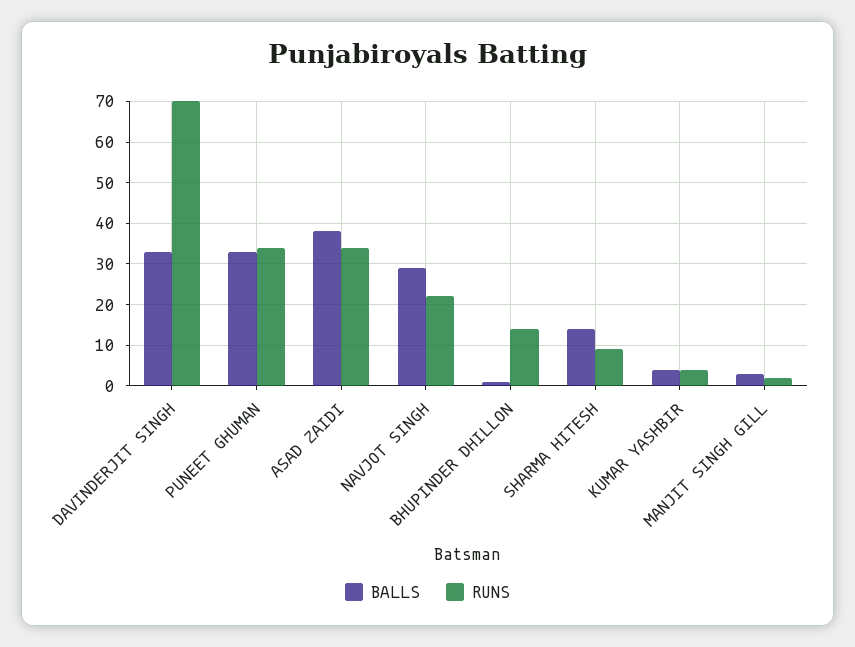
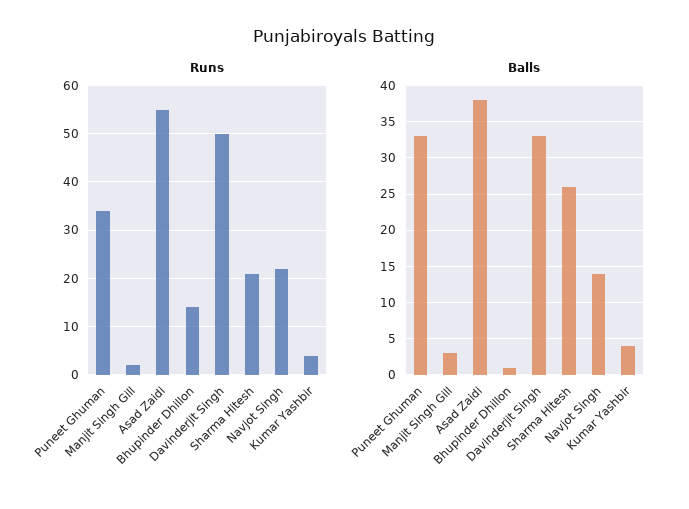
RUNS, DAVINDERJIT SINGH: 70 -> 50
RUNS, ASAD ZAIDI: 35 -> 55
BALLS, NAVJOT SINGH: 30 -> 14
BALLS, SHARMA HITESH: 15 -> 26
RUNS, SHARMA HITESH: 10 -> 20

